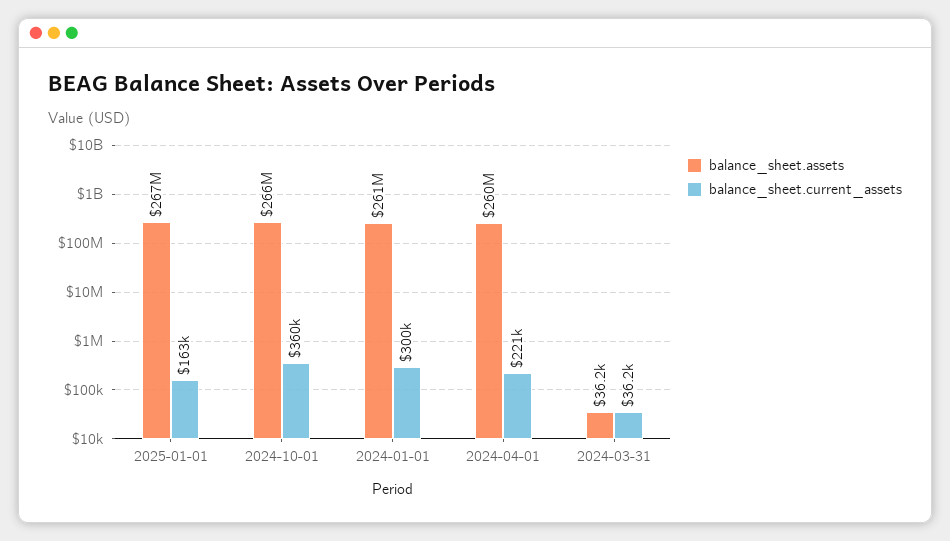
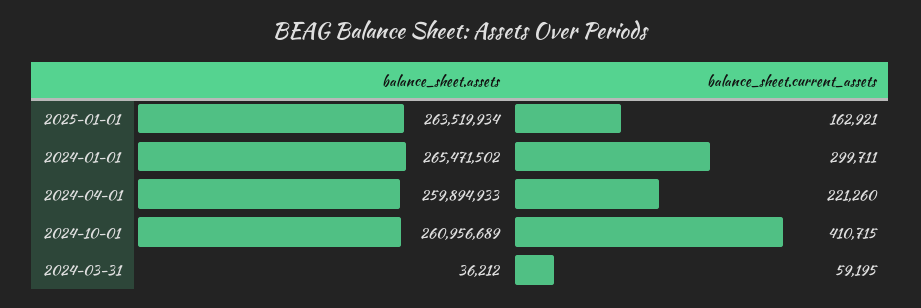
balance_sheet.assets, 2025-01-01: 267000000 -> 263519934
balance_sheet.assets, 2024-10-01: 266000000 -> 260956689
balance_sheet.current_assets, 2024-10-01: 360000 -> 410715
balance_sheet.assets, 2024-01-01: 261000000 -> 265471502
balance_sheet.current_assets, 2024-03-31: 36200 -> 59195

